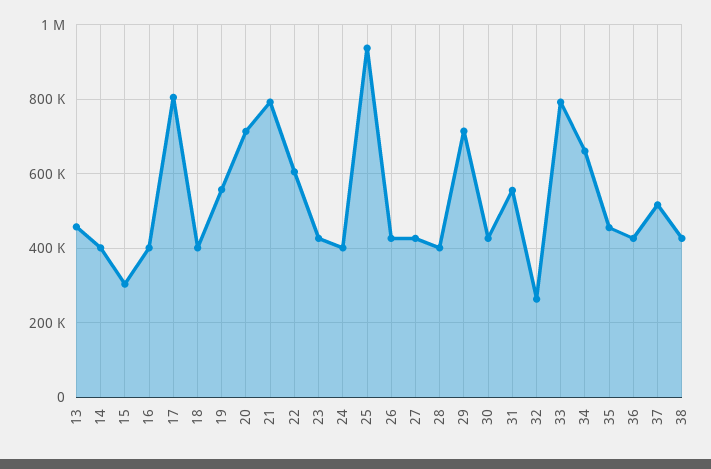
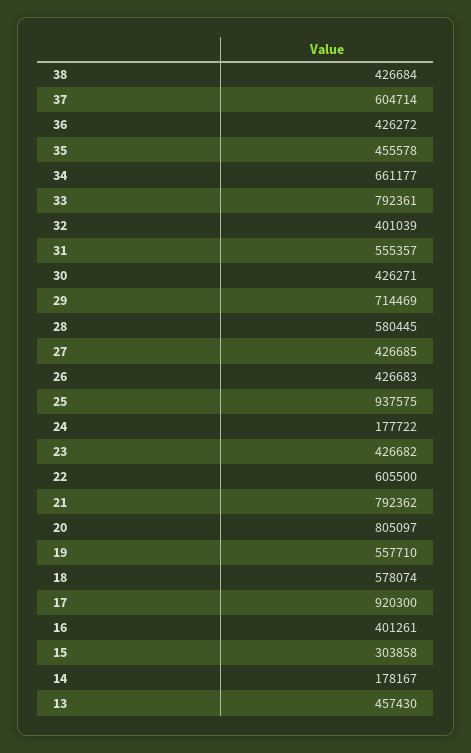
14: 400000 -> 178167
17: 800000 -> 920300
18: 400000 -> 578074
20: 720000 -> 805097
24: 400000 -> 177722
28: 400000 -> 580445
32: 260000 -> 401039
37: 520000 -> 604714

